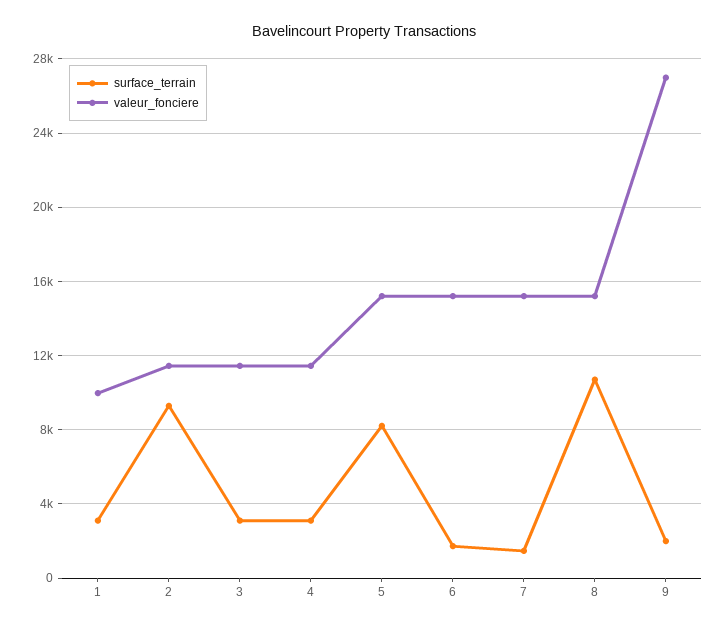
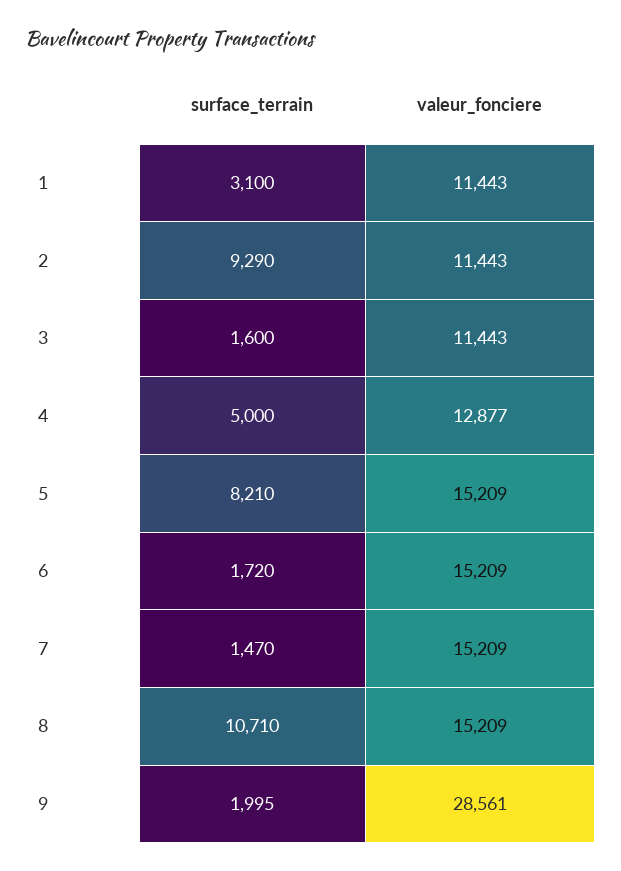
valeur_fonciere, 1: 10000 -> 11443
surface_terrain, 3: 3000 -> 1600
surface_terrain, 4: 3000 -> 5000
valeur_fonciere, 4: 11500 -> 12877
valeur_fonciere, 9: 27000 -> 28561

